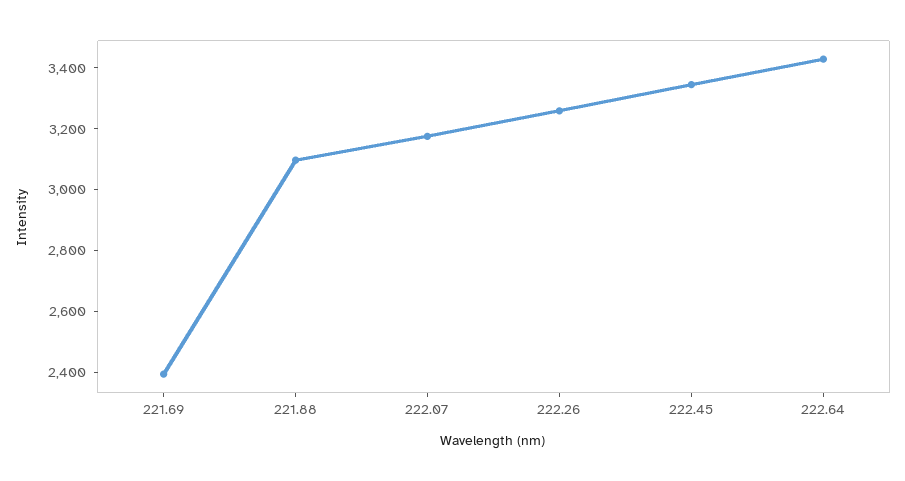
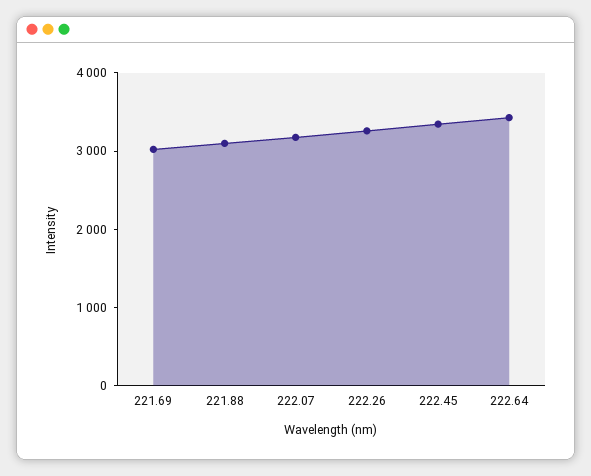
221.69: 2400 -> 3000

